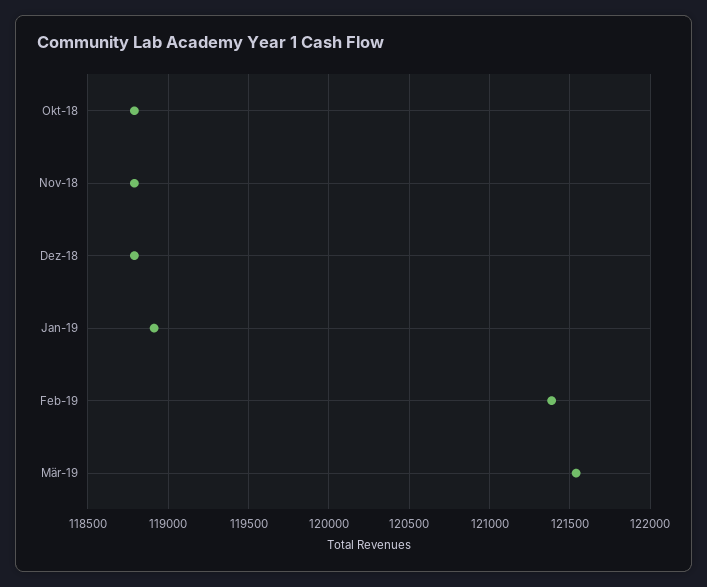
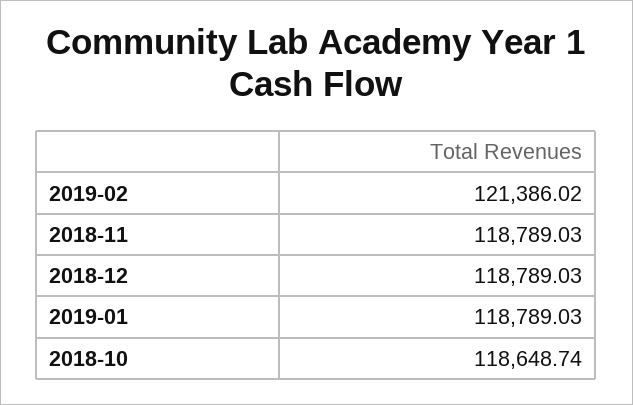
Okt-18: 118800 -> 118648.74
Jan-19: 118900 -> 118789.03
Mär-19: 121550 -> none

